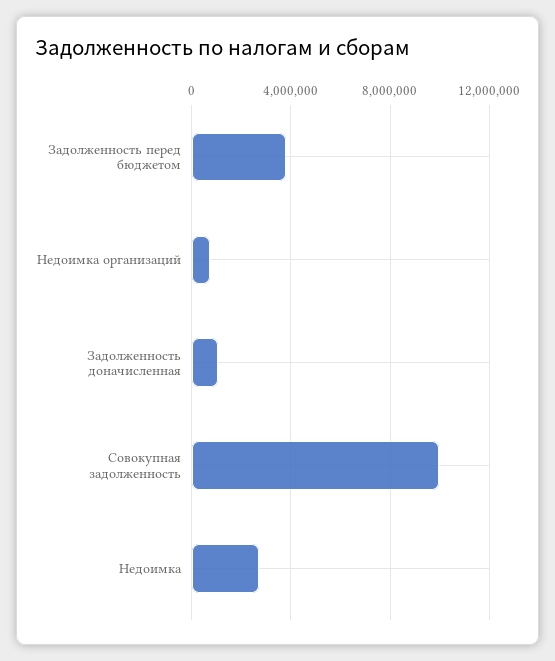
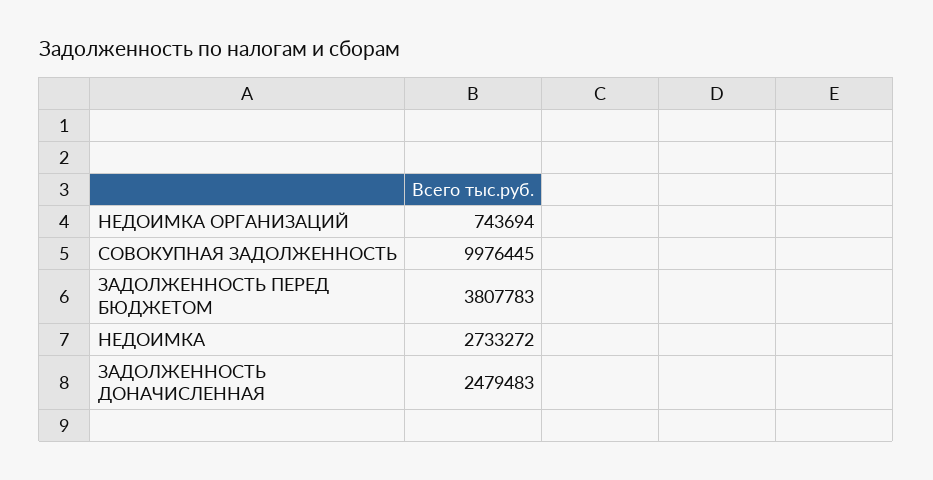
Задолженность доначисленная: 1000000 -> 2479483

